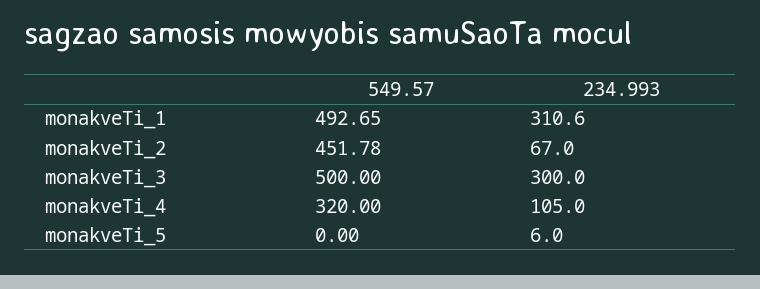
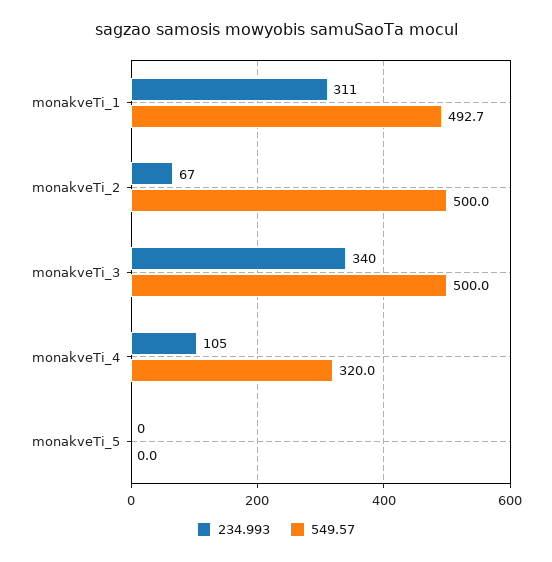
549.57, monakveTi_2: 451.78 -> 500
234.993, monakveTi_3: 300 -> 340
234.993, monakveTi_5: 6 -> 0

